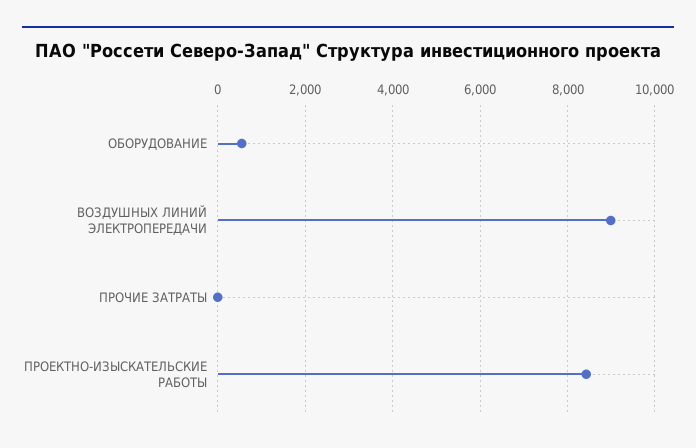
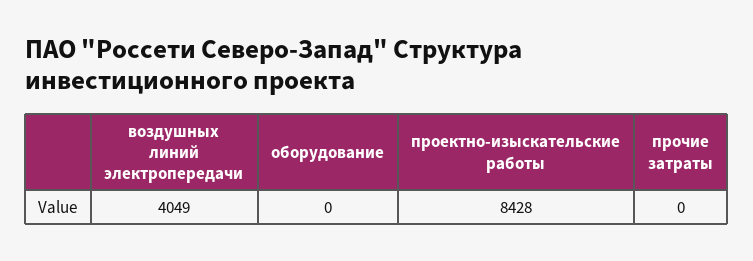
ОБОРУДОВАНИЕ: 600 -> 0
ВОЗДУШНЫХ ЛИНИЙ ЭЛЕКТРОПЕРЕДАЧИ: 9000 -> 4049

